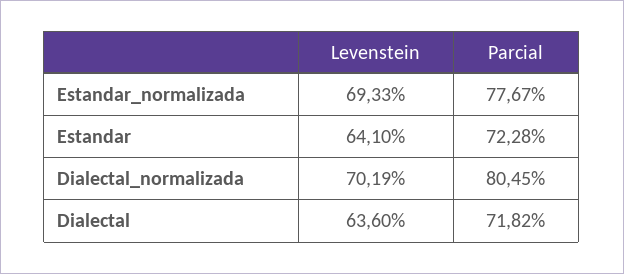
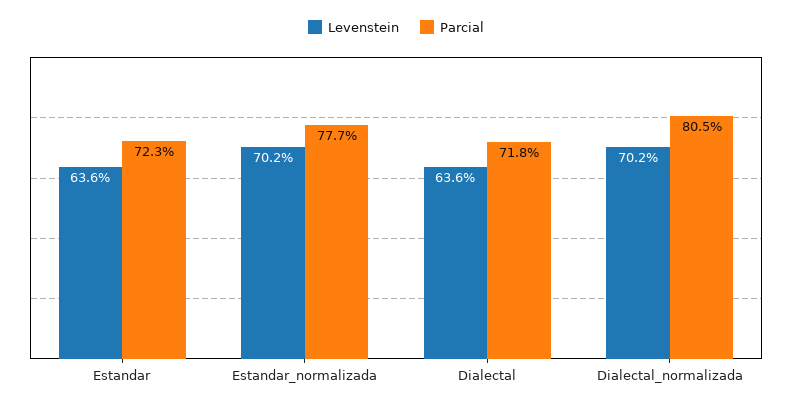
Levenstein, Estandar_normalizada: 69.33 -> 70.2
Levenstein, Estandar: 64.1 -> 63.6

